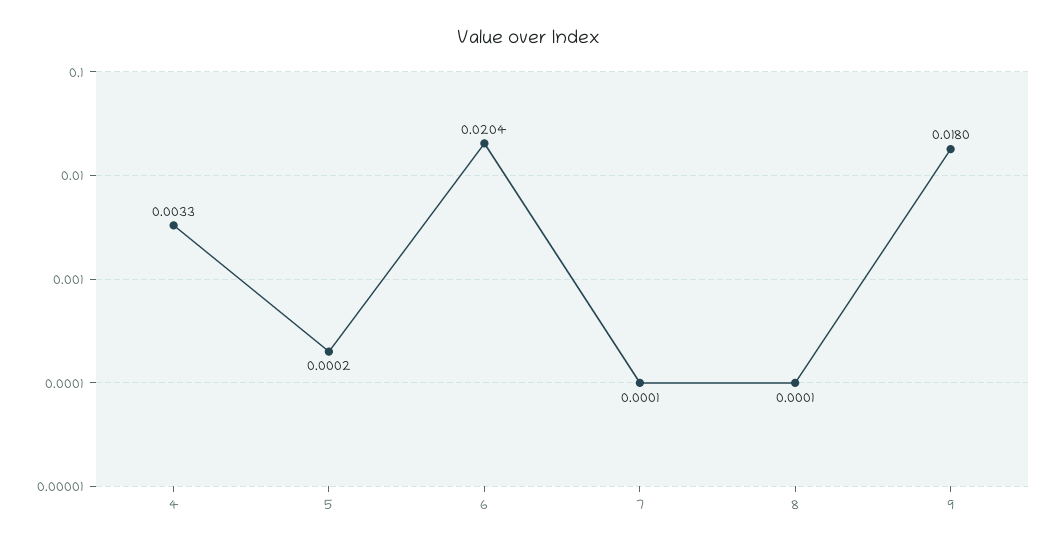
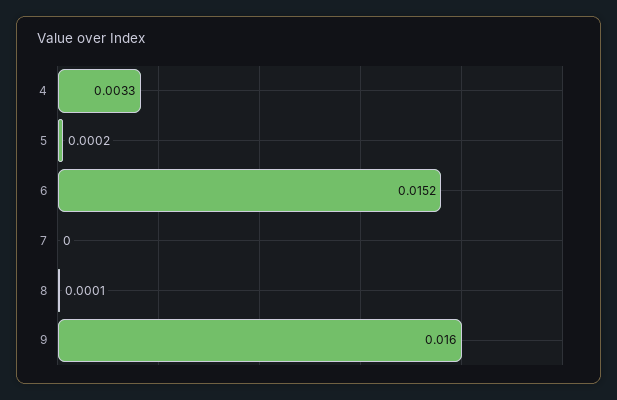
6: 0.0204 -> 0.0152
7: 0.0001 -> 0
9: 0.018 -> 0.016

